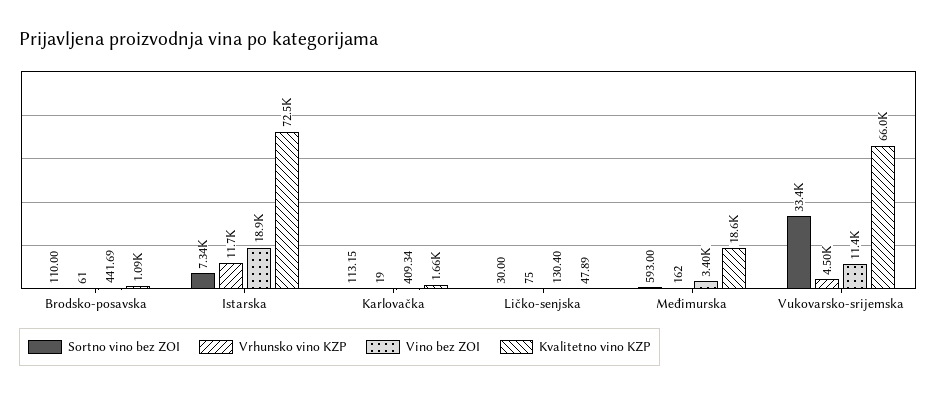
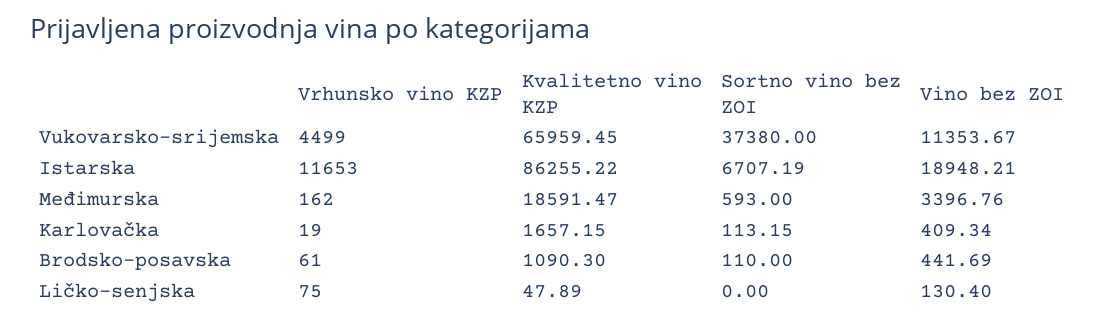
Sortno vino bez ZOI, Istarska: 7340 -> 6707.19
Kvalitetno vino KZP, Istarska: 72500 -> 86255.22
Sortno vino bez ZOI, Ličko-senjska: 30 -> 0
Sortno vino bez ZOI, Vukovarsko-srijemska: 33400 -> 37380

